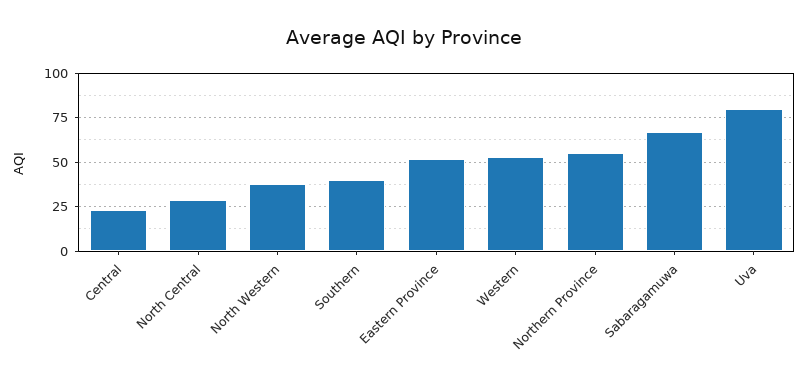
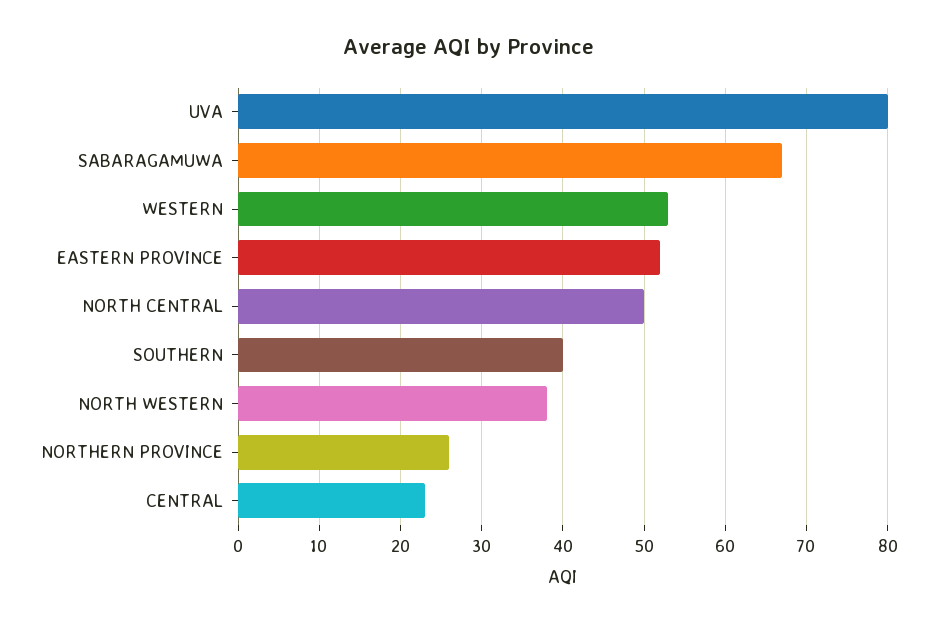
North Central: 30 -> 50
Northern Province: 55 -> 26

